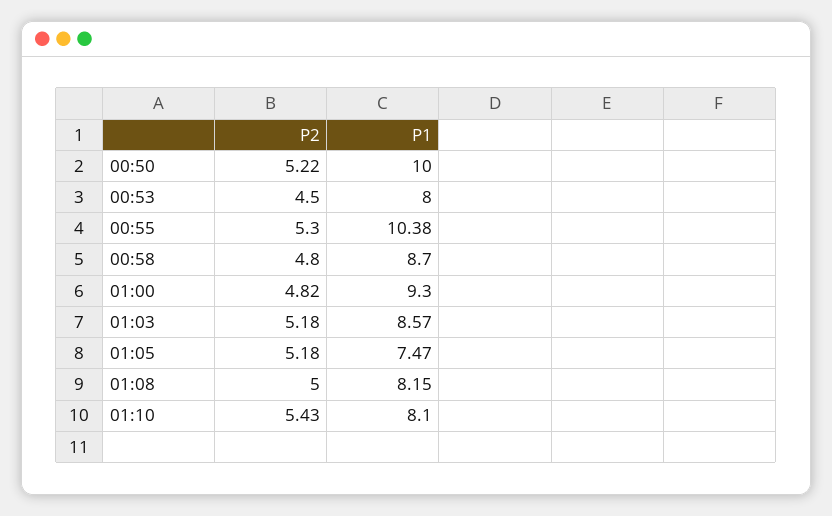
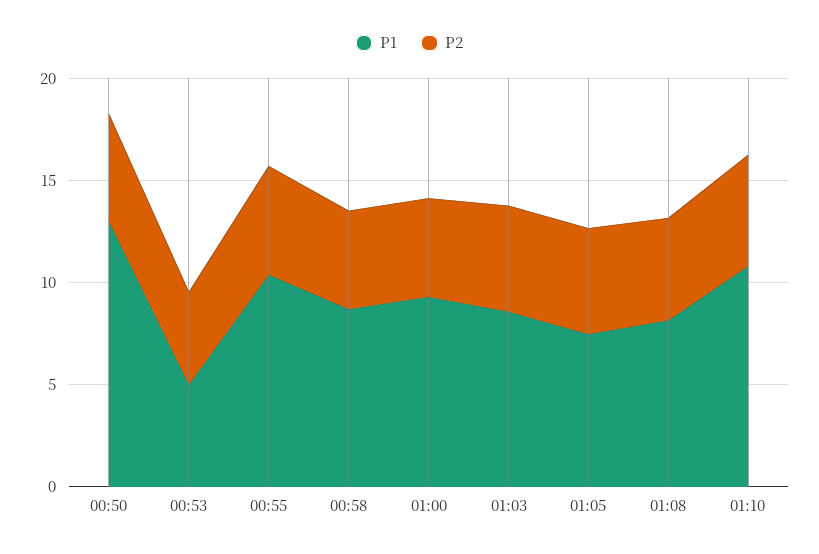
P1, 00:50: 10 -> 13
P1, 00:53: 8 -> 5
P1, 01:10: 8.1 -> 11

